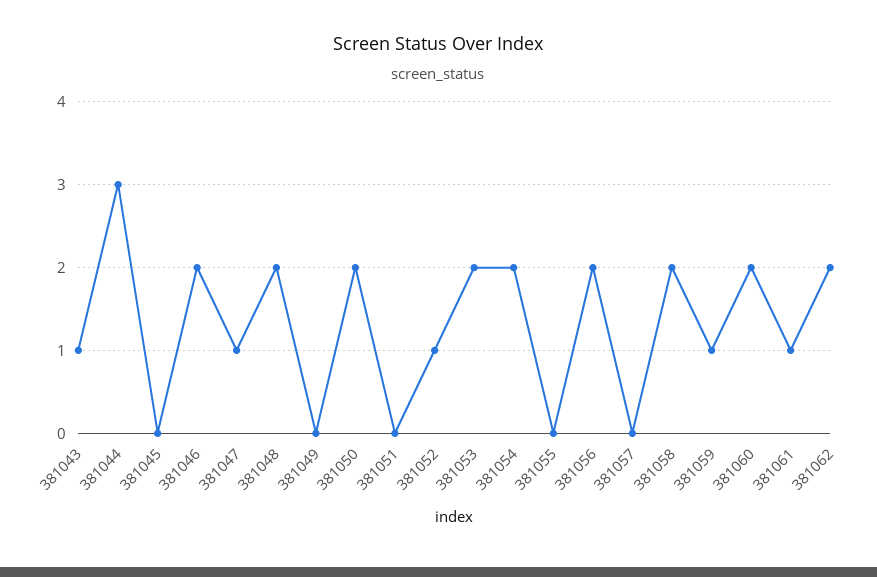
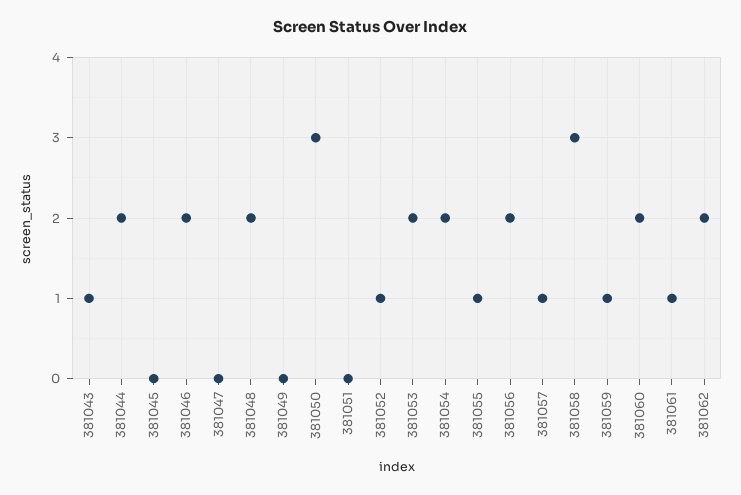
381044: 3 -> 2
381047: 1 -> 0
381050: 2 -> 3
381055: 0 -> 1
381057: 0 -> 1
381058: 2 -> 3

